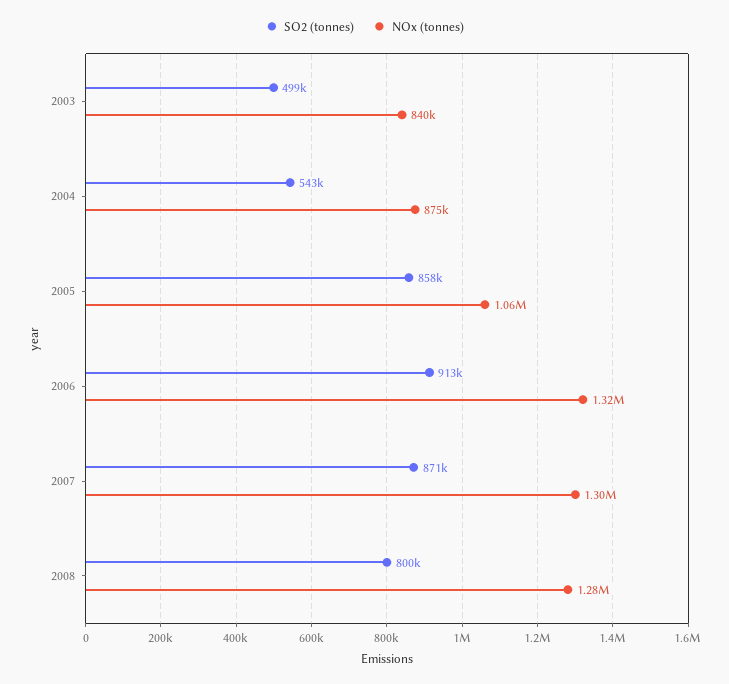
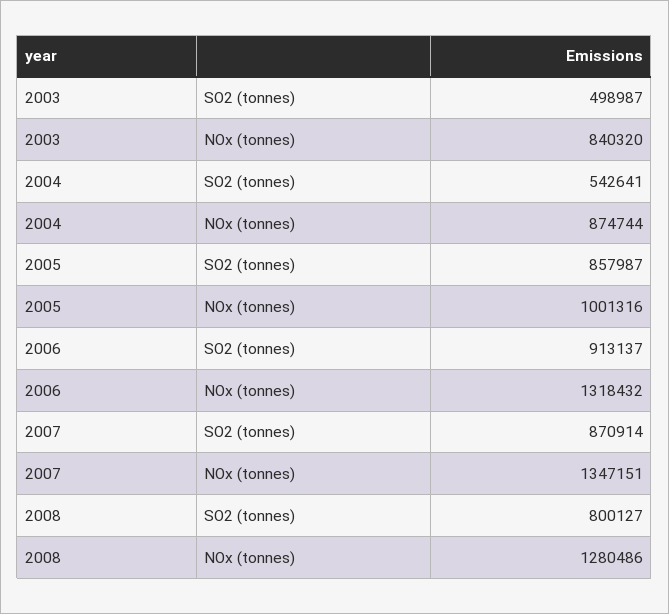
NOx (tonnes), 2005: 1060000 -> 1001316
NOx (tonnes), 2007: 1300000 -> 1347151

